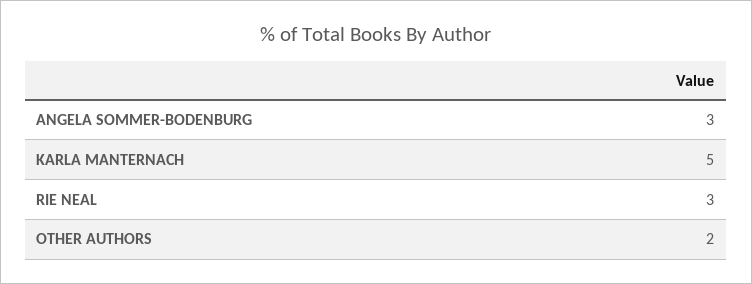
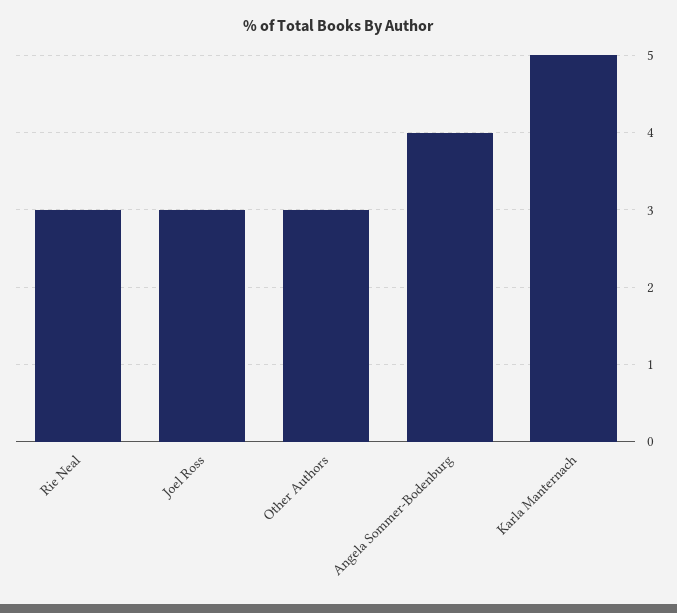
ANGELA SOMMER-BODENBURG: 3 -> 4
OTHER AUTHORS: 2 -> 3
Joel Ross: none -> 3

